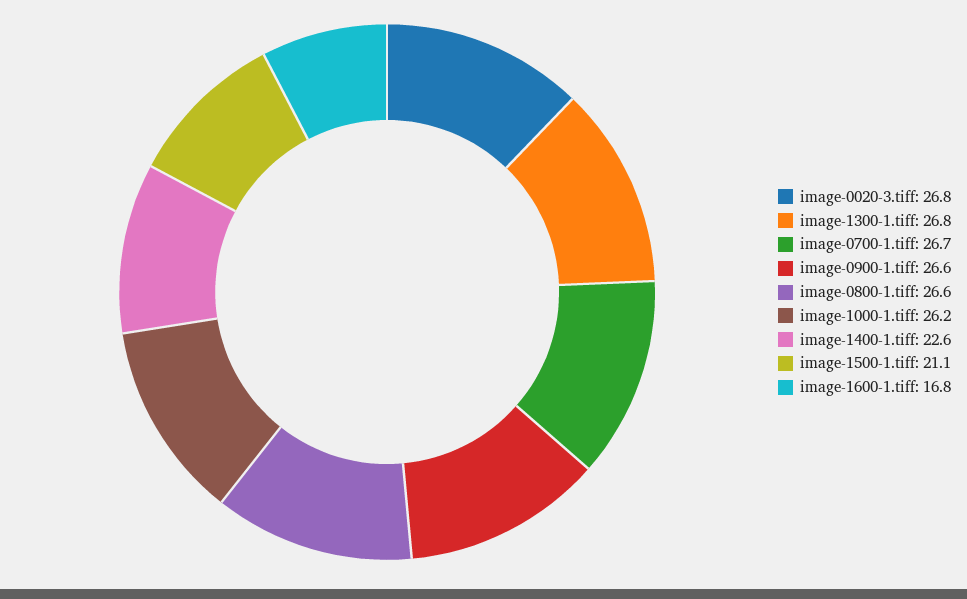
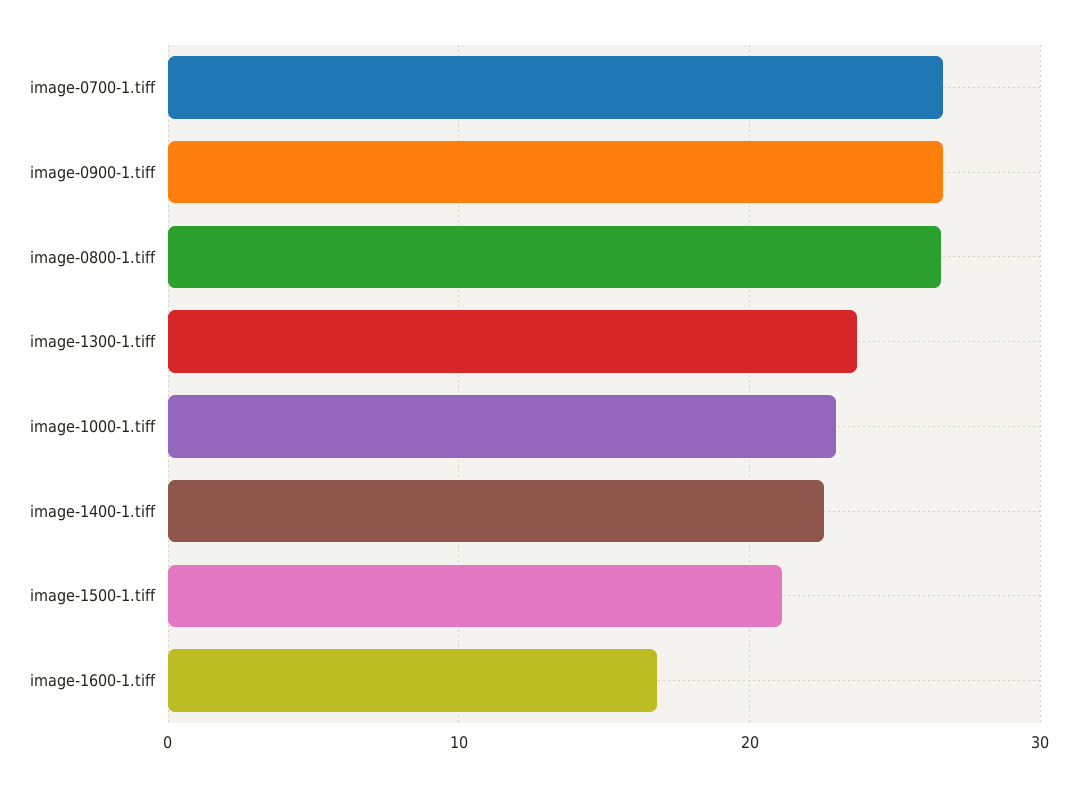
image-0020-3.tiff: 26.8 -> none
image-1300-1.tiff: 26.8 -> 24
image-1000-1.tiff: 26.2 -> 23

